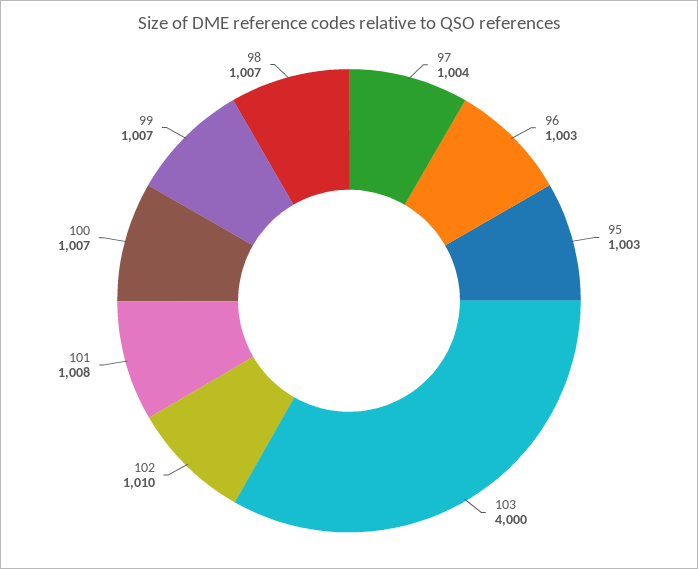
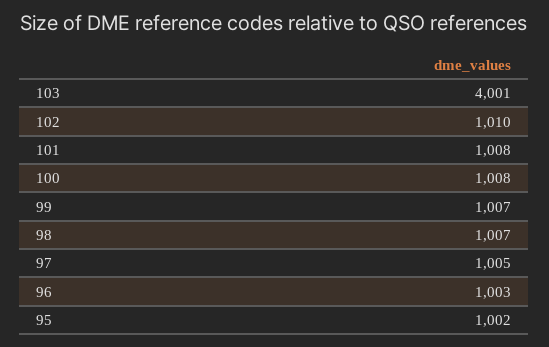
97: 1004 -> 1005
95: 1003 -> 1002
103: 4000 -> 4001
100: 1007 -> 1008

